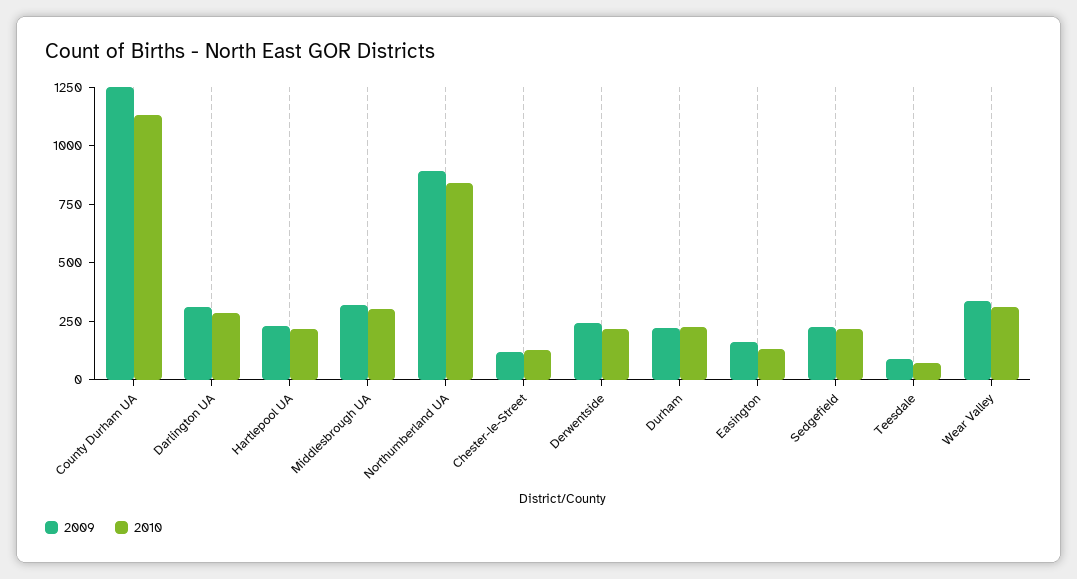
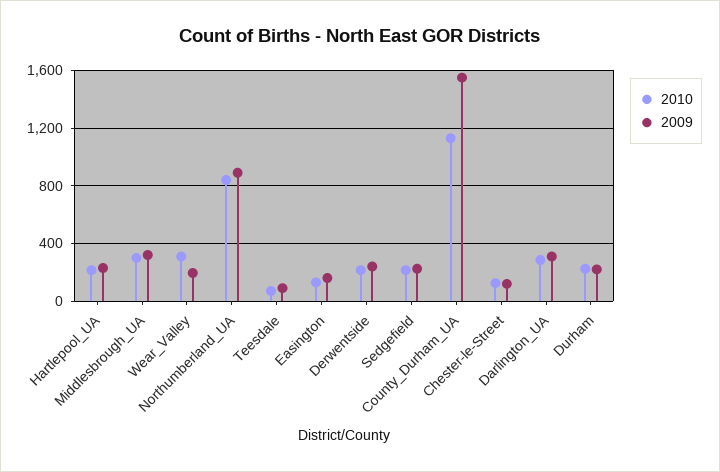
2009, County Durham UA: 1250 -> 1550
2009, Wear Valley: 350 -> 200

